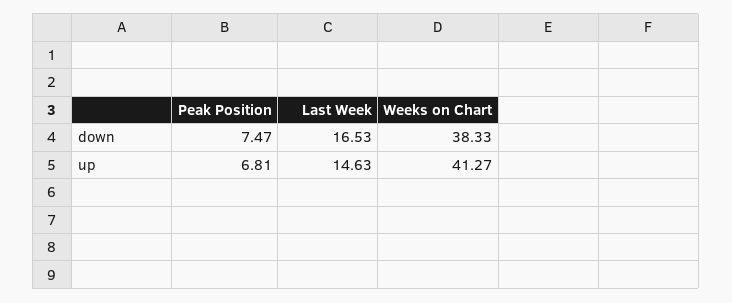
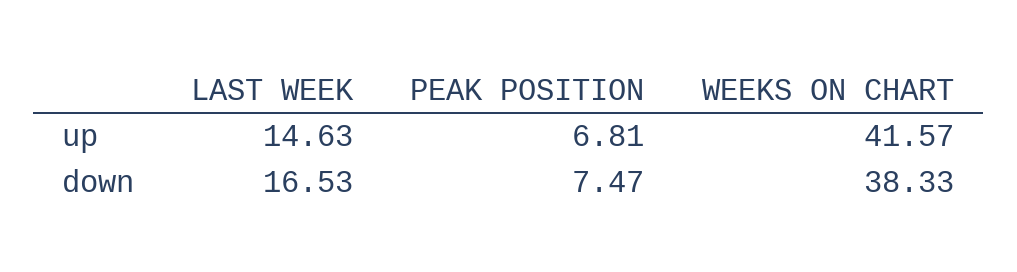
Weeks on Chart, up: 41.27 -> 41.57

